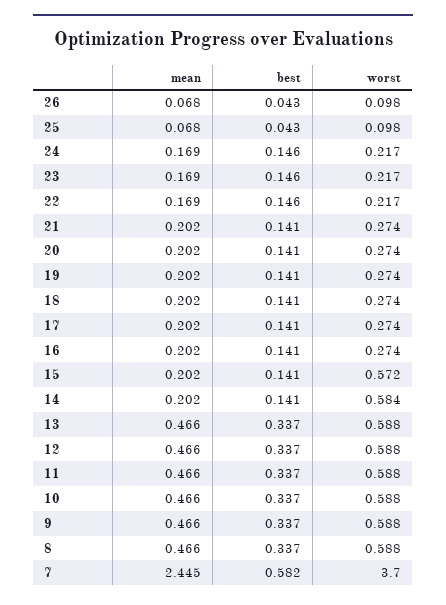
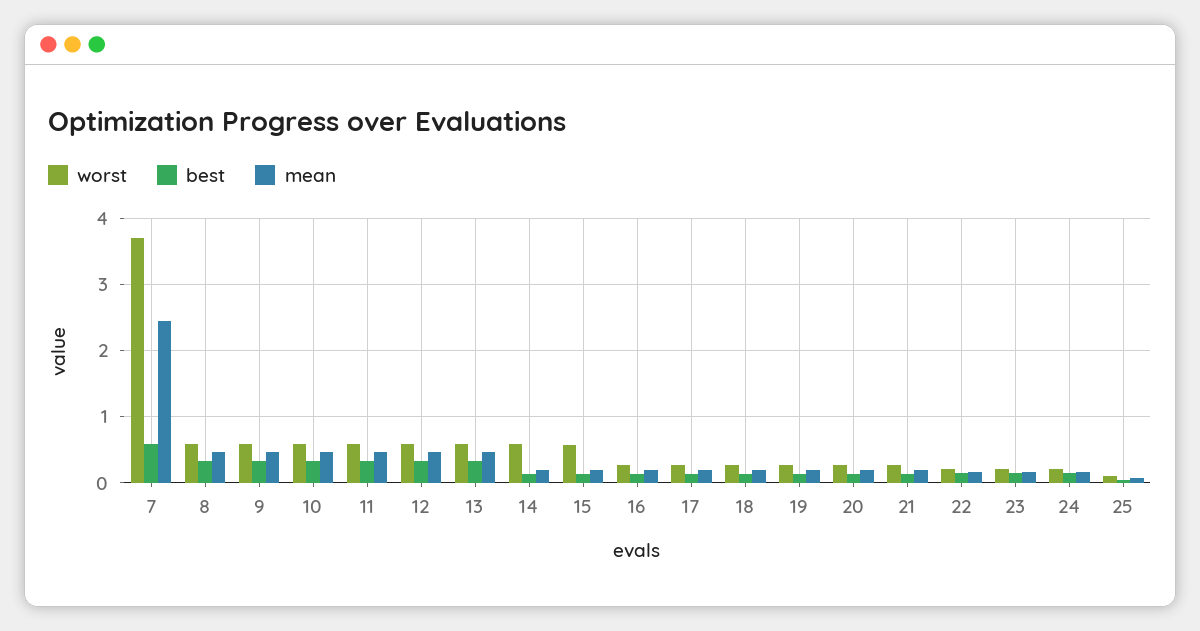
mean, 26: 0.068 -> none
best, 26: 0.043 -> none
worst, 26: 0.098 -> none

